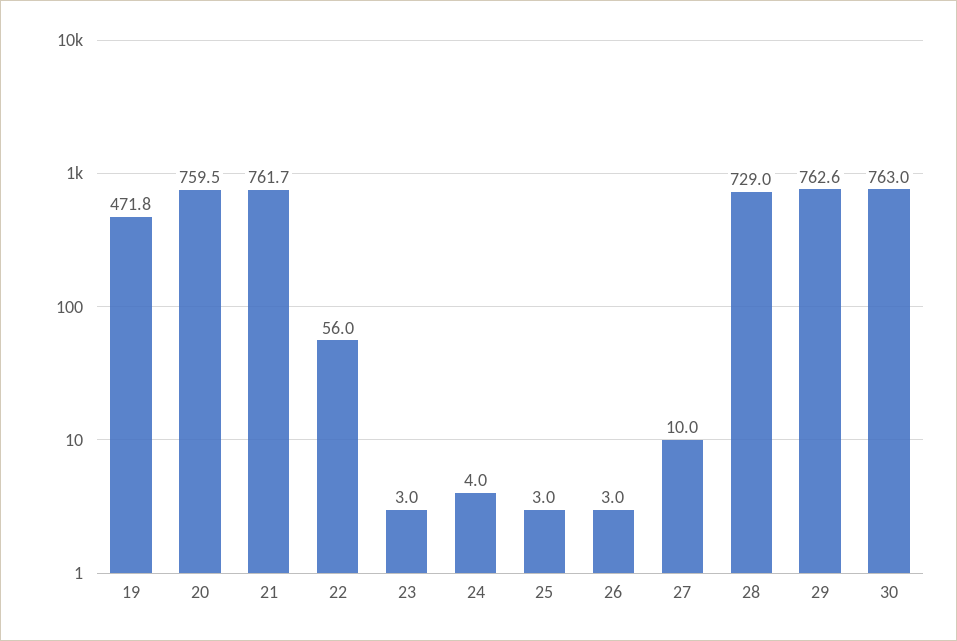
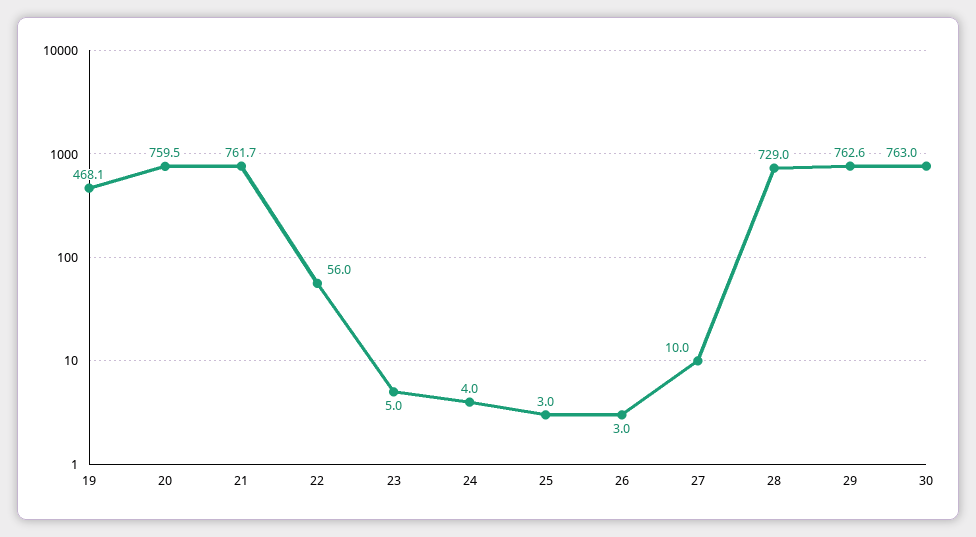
19: 471.8 -> 468.1
23: 3 -> 5

